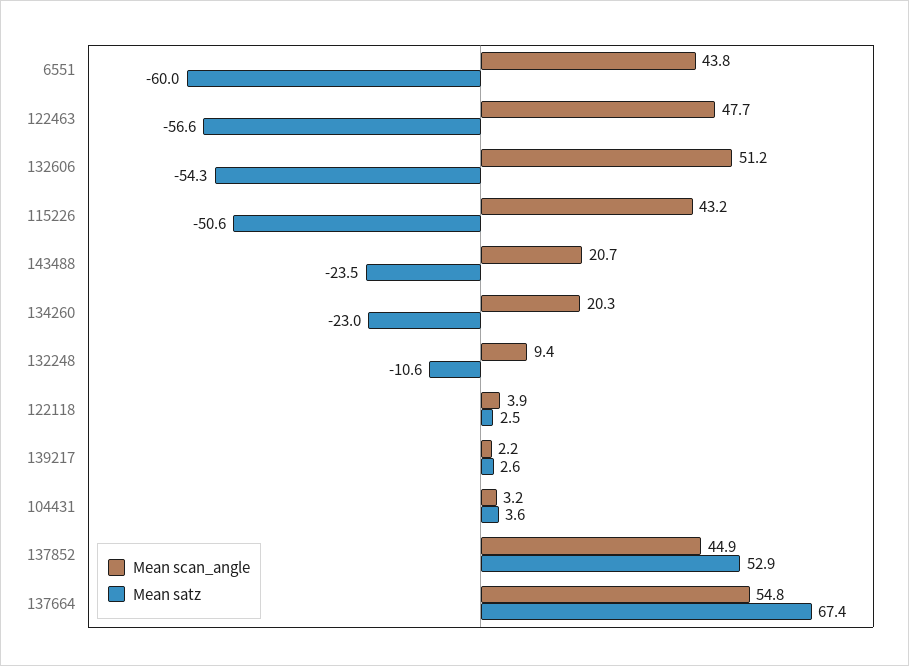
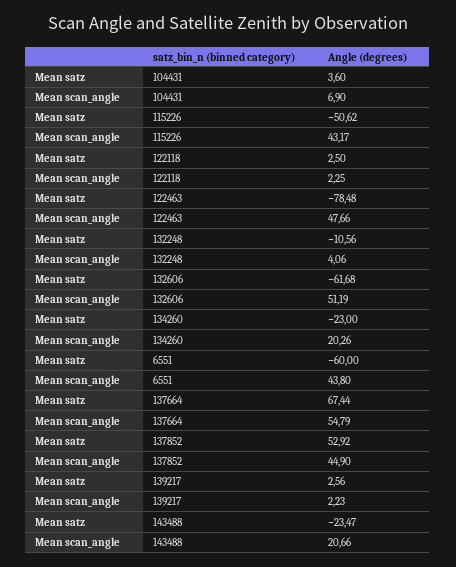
Mean satz, 122463: -56.6 -> -78.48
Mean satz, 132606: -54.3 -> -61.68
Mean scan_angle, 132248: 9.4 -> 4.06
Mean scan_angle, 122118: 3.9 -> 2.25
Mean scan_angle, 104431: 3.2 -> 6.9

